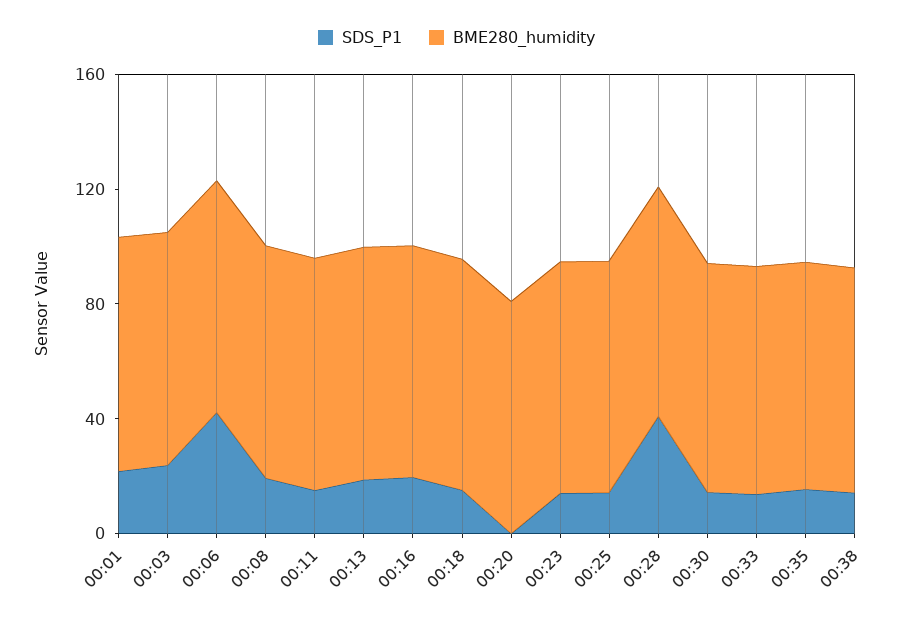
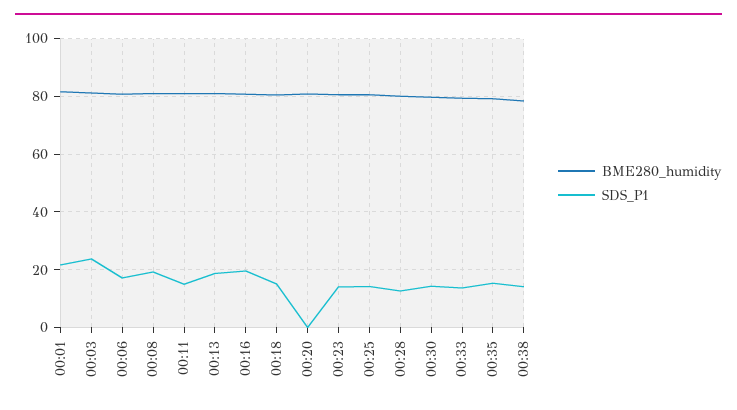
SDS_P1, 00:06: 40 -> 17.5
SDS_P1, 00:28: 40 -> 12.5

